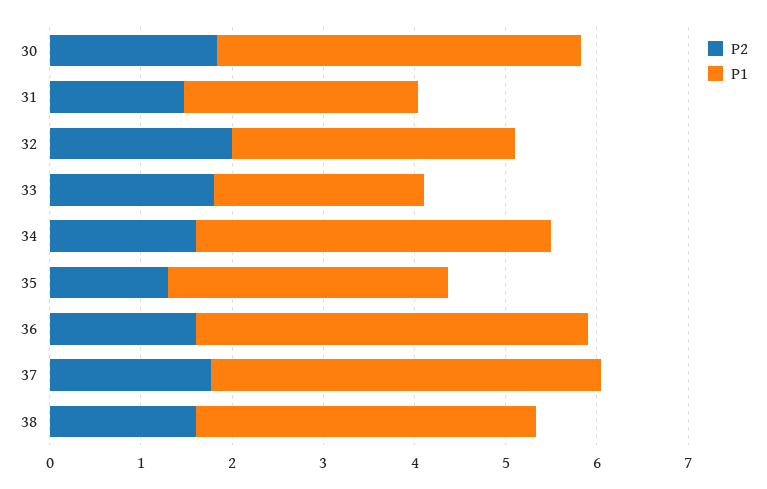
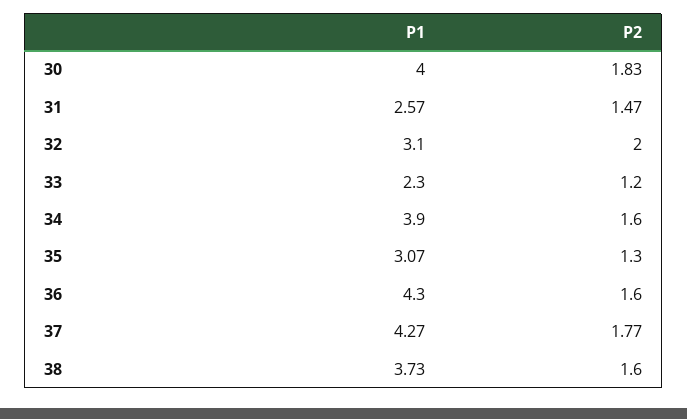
P2, 33: 1.8 -> 1.2

